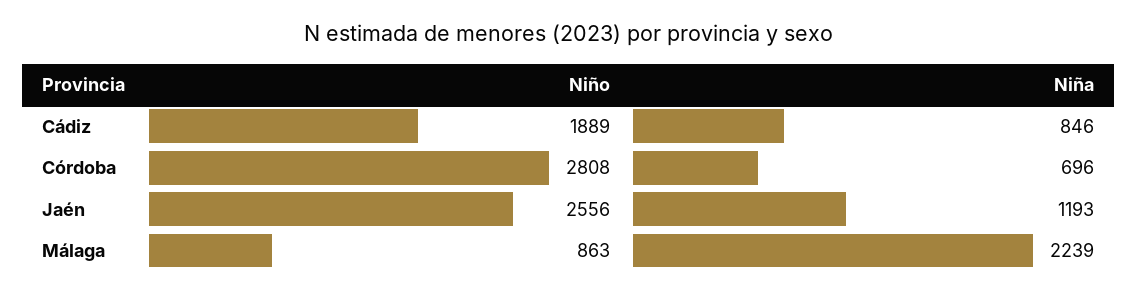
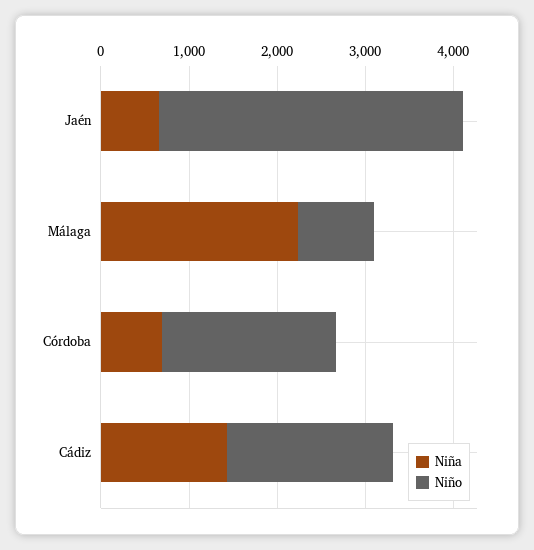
Niña, Cádiz: 846 -> 1400
Niño, Córdoba: 2808 -> 2000
Niño, Jaén: 2556 -> 3400
Niña, Jaén: 1193 -> 600

